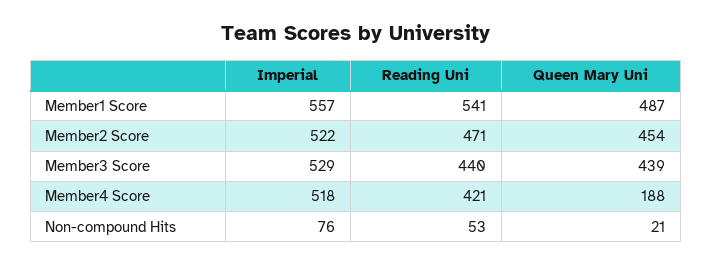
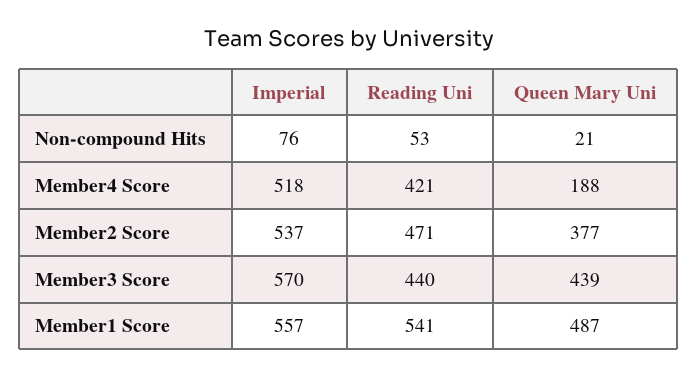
Imperial, Member2 Score: 522 -> 537
Queen Mary Uni, Member2 Score: 454 -> 377
Imperial, Member3 Score: 529 -> 570

